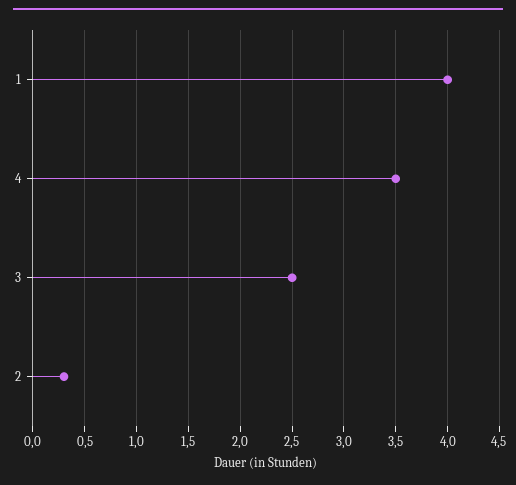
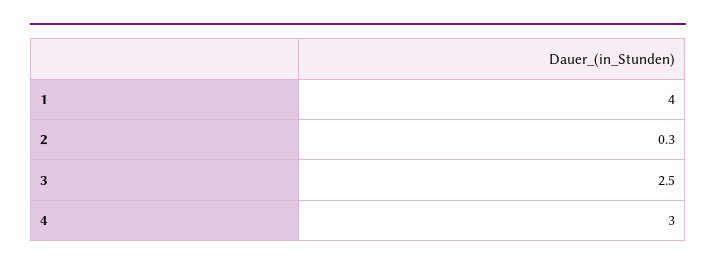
4: 3.5 -> 3

